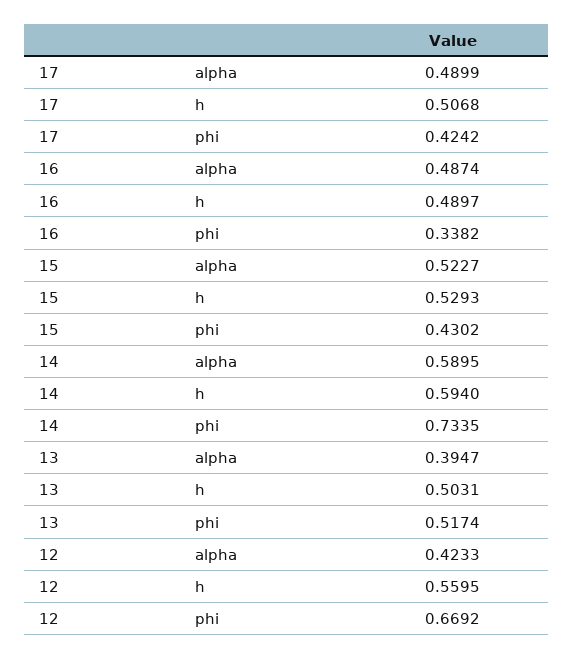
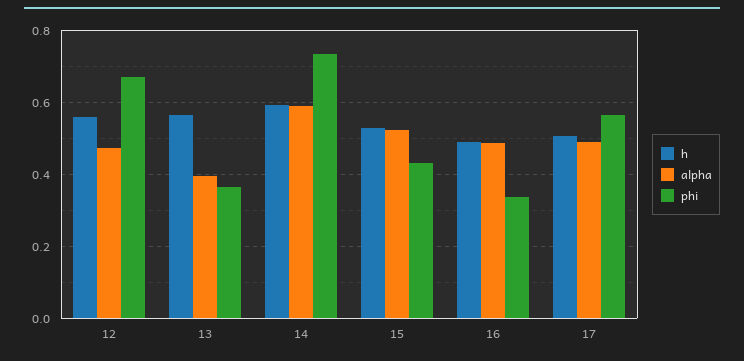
phi, 17: 0.4242 -> 0.56
h, 13: 0.5031 -> 0.56
phi, 13: 0.5174 -> 0.36
alpha, 12: 0.4233 -> 0.48

